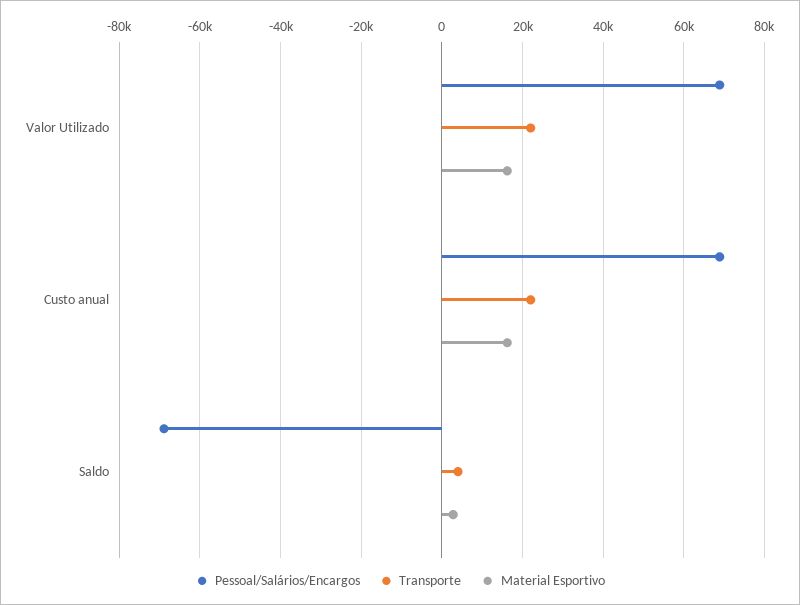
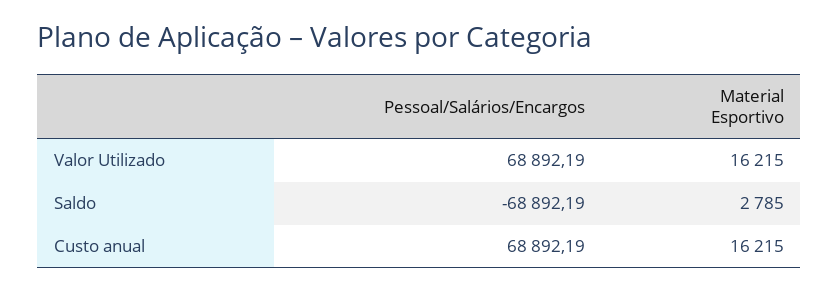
Transporte, Valor Utilizado: 22000 -> none
Transporte, Custo anual: 22000 -> none
Transporte, Saldo: 4000 -> none

